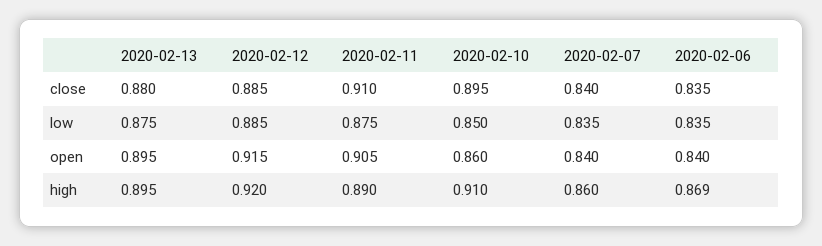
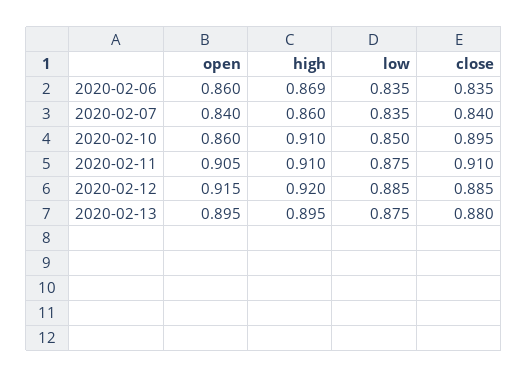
2020-02-06, open: 0.84 -> 0.86
2020-02-11, high: 0.89 -> 0.91

